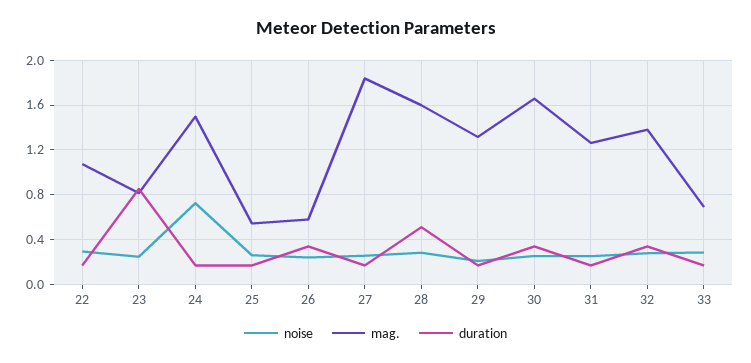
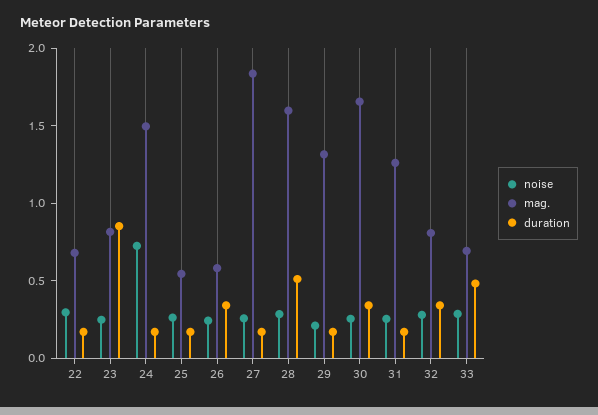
mag., 22: 1.1 -> 0.7
mag., 32: 1.4 -> 0.8
duration, 33: 0.2 -> 0.5

